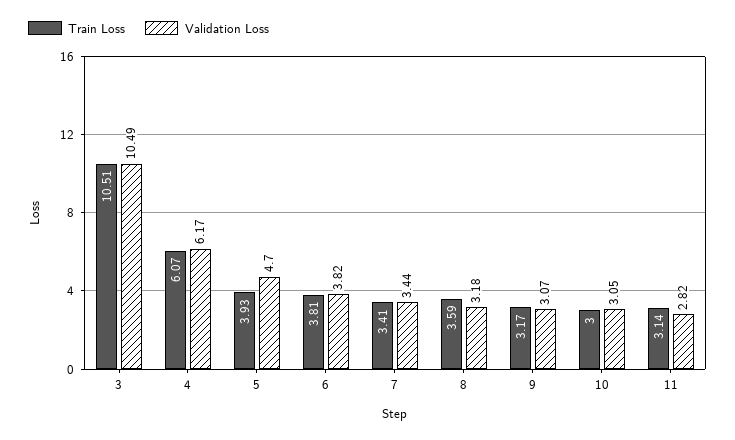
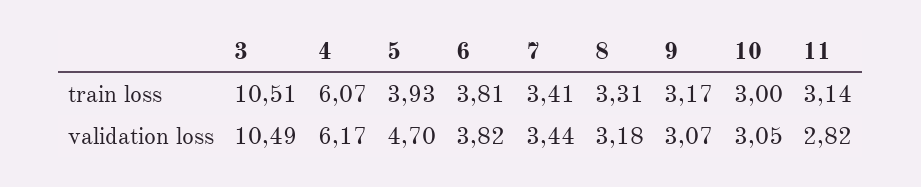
Train Loss, 8: 3.59 -> 3.31

